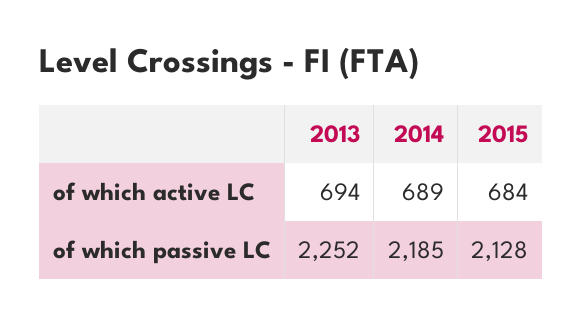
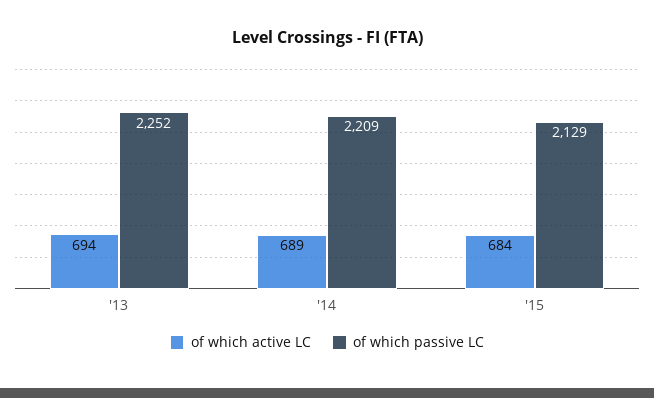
of which passive LC, 2014: 2185 -> 2209
of which passive LC, 2015: 2128 -> 2129

